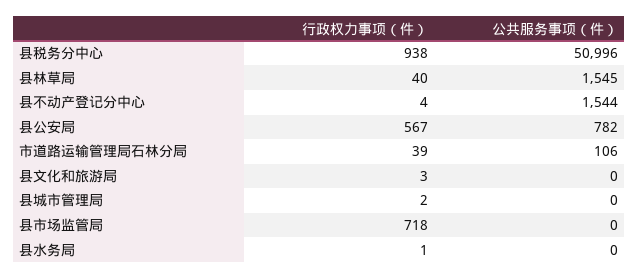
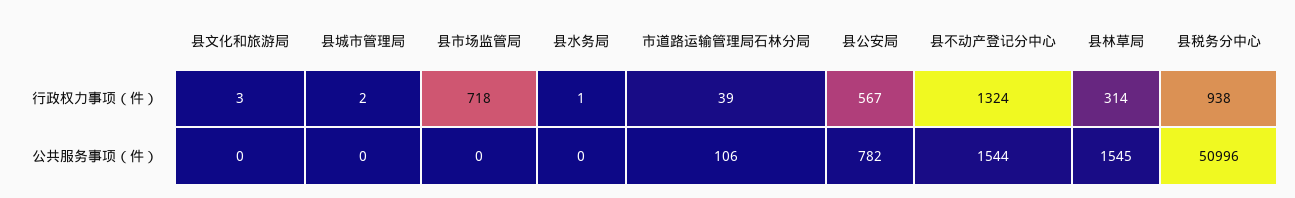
行政权力事项（件）, 县林草局: 40 -> 314
行政权力事项（件）, 县不动产登记分中心: 4 -> 1324

